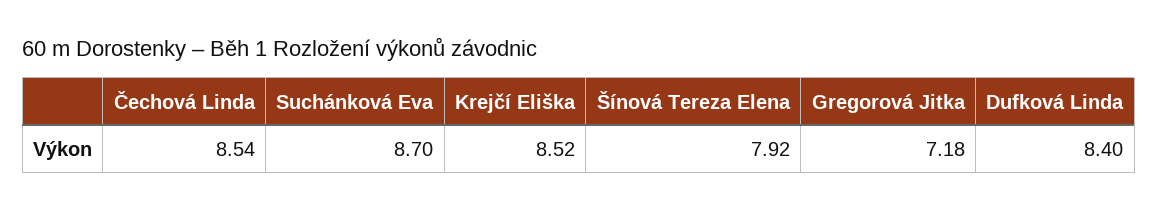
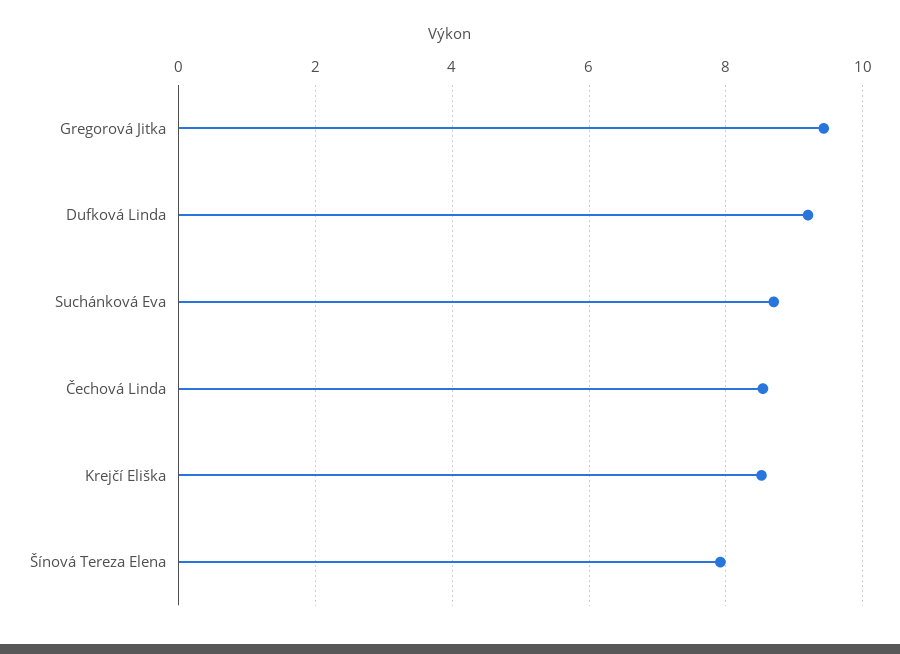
Gregorová Jitka: 7.18 -> 9.4
Dufková Linda: 8.4 -> 9.2

